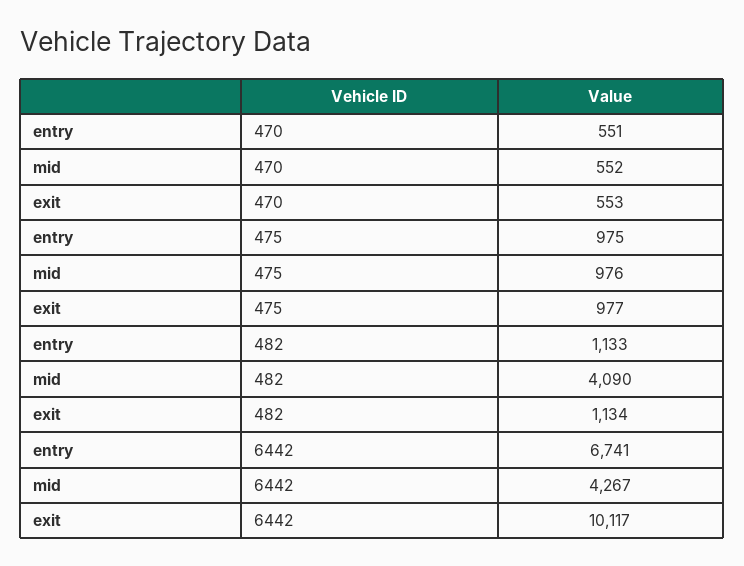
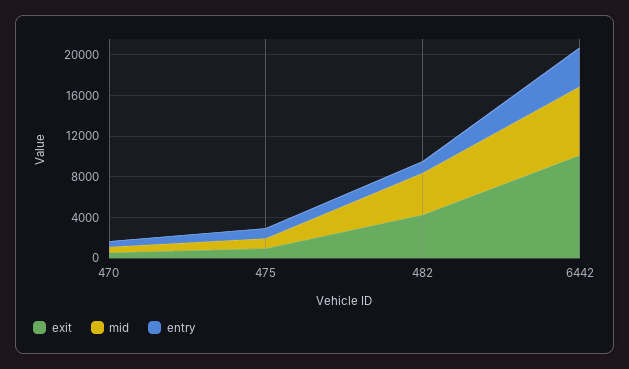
exit, 482: 1134 -> 4000
entry, 6442: 6741 -> 4000
mid, 6442: 4267 -> 7000

